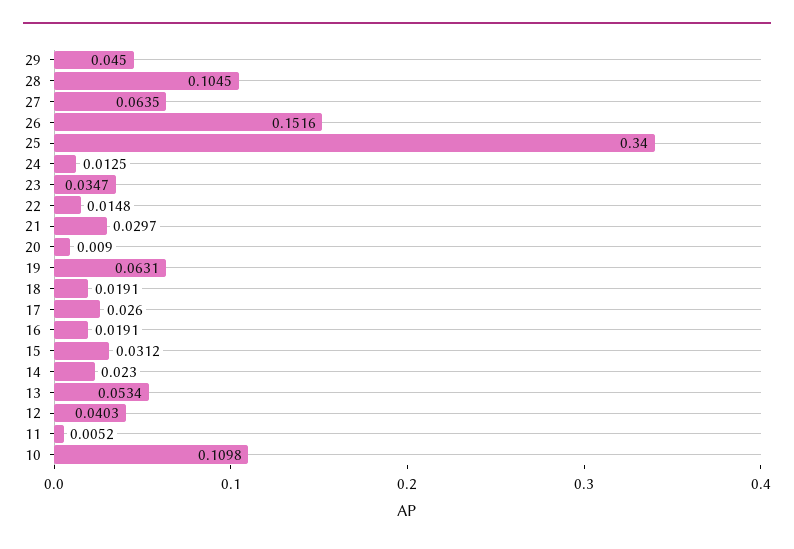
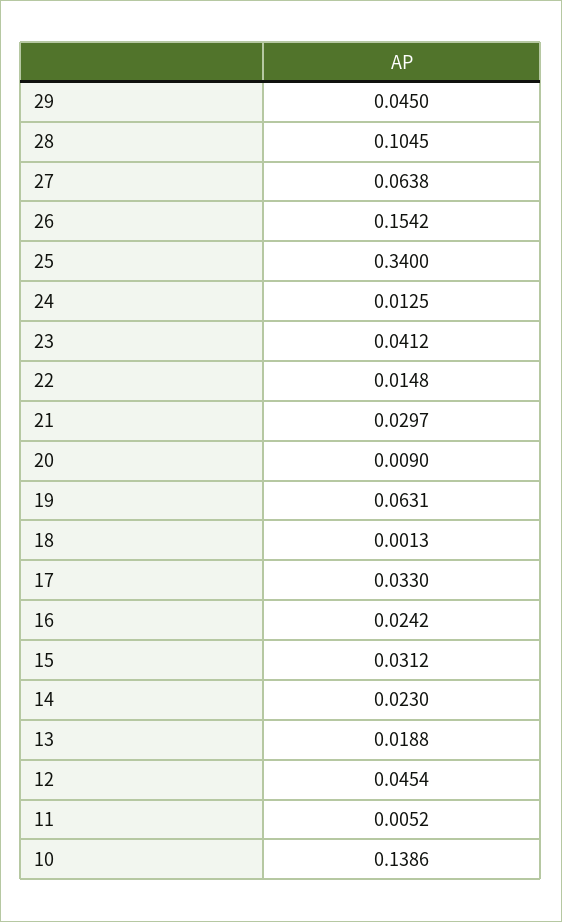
27: 0.0635 -> 0.0638
26: 0.1516 -> 0.1542
23: 0.0347 -> 0.0412
18: 0.0191 -> 0.0013
17: 0.026 -> 0.033
16: 0.0191 -> 0.0242
13: 0.0534 -> 0.0188
12: 0.0403 -> 0.0454
10: 0.1098 -> 0.1386

